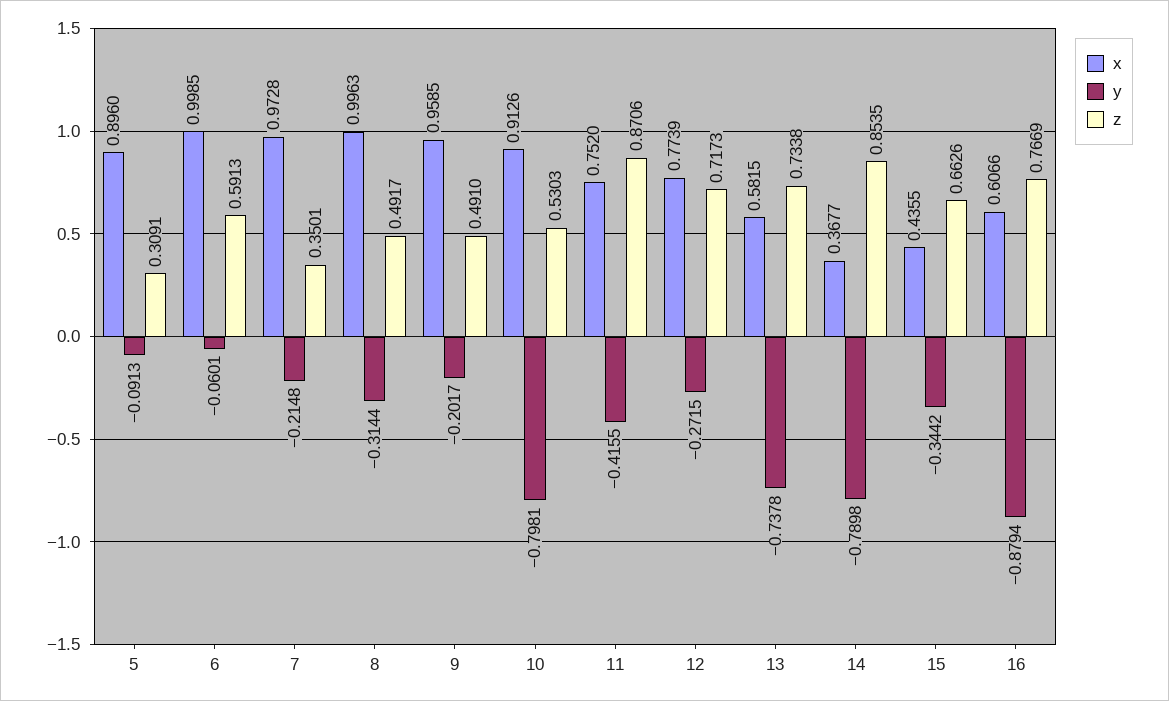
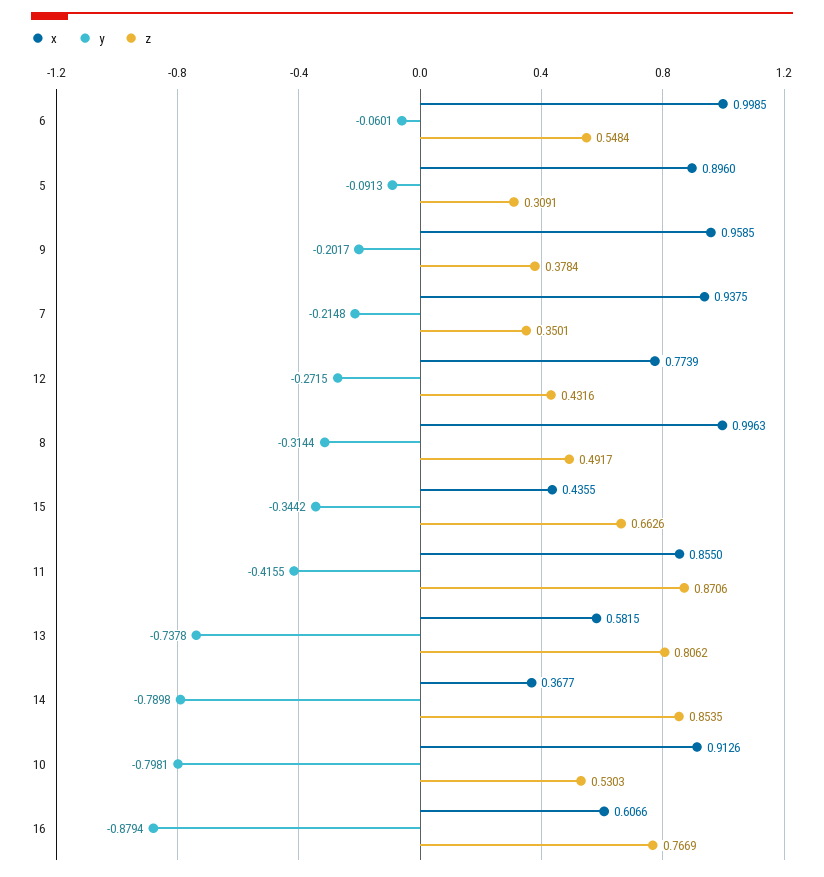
z, 6: 0.5913 -> 0.5484
x, 7: 0.9728 -> 0.9375
z, 9: 0.491 -> 0.3784
x, 11: 0.752 -> 0.855
z, 12: 0.7173 -> 0.4316
z, 13: 0.7338 -> 0.8062

